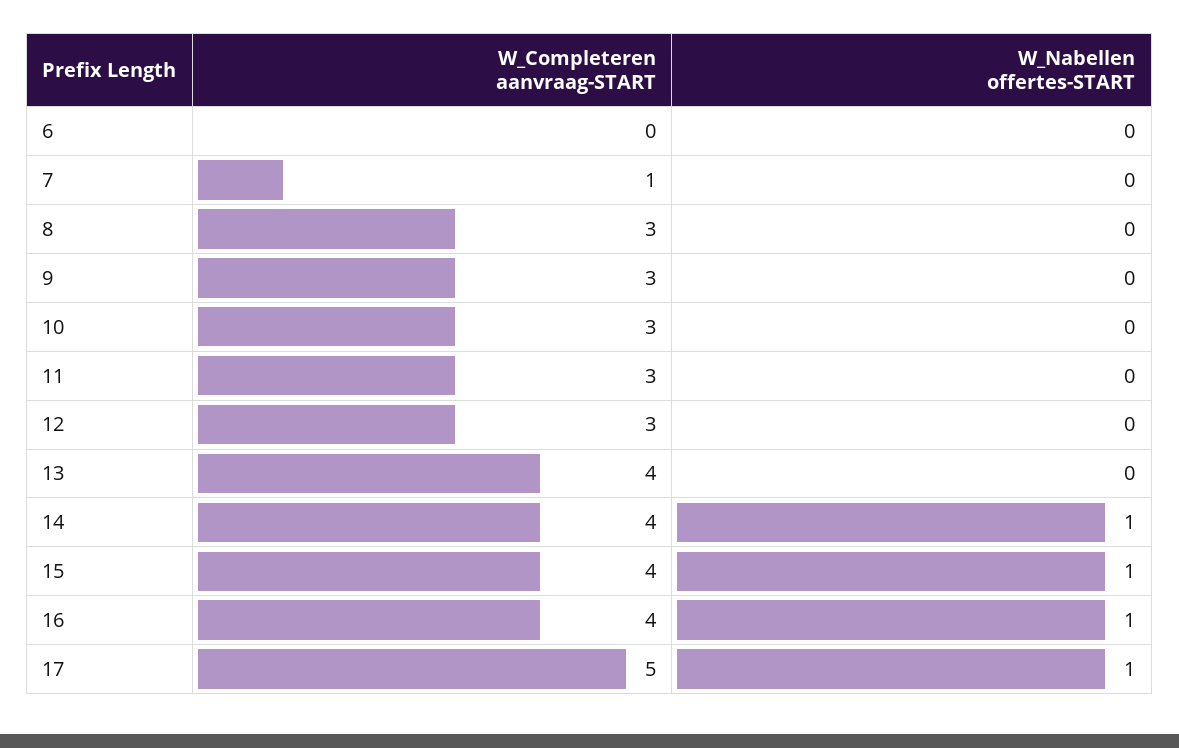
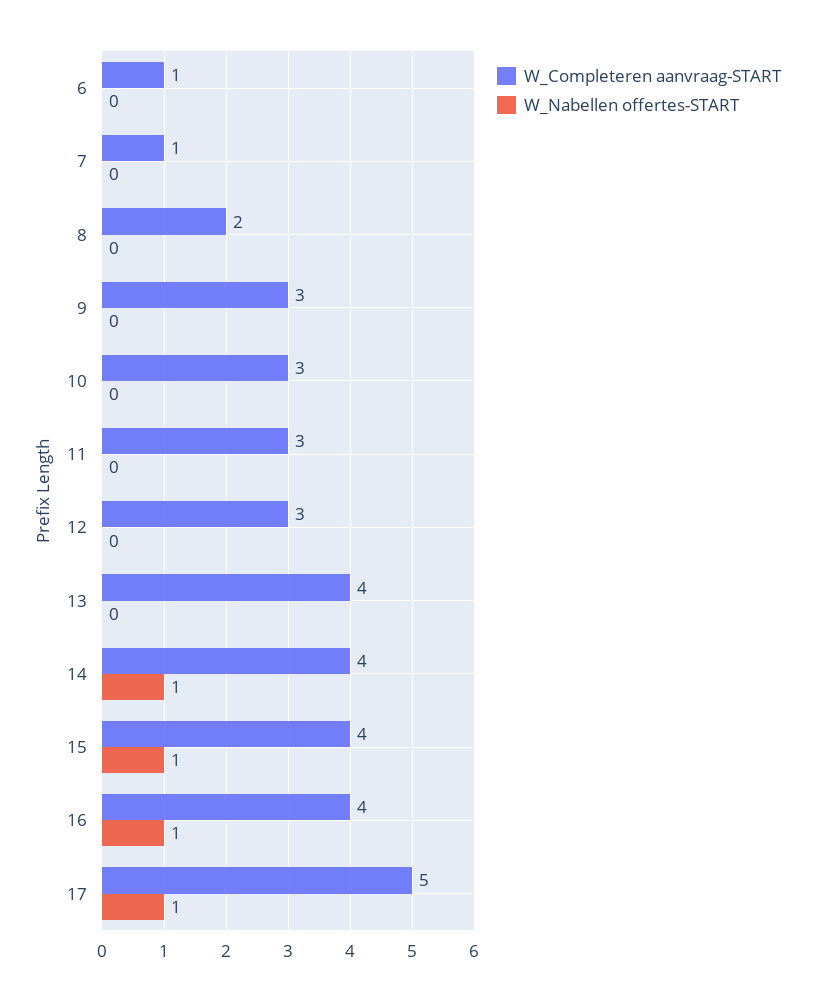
W_Completeren aanvraag-START, 6: 0 -> 1
W_Completeren aanvraag-START, 8: 3 -> 2

